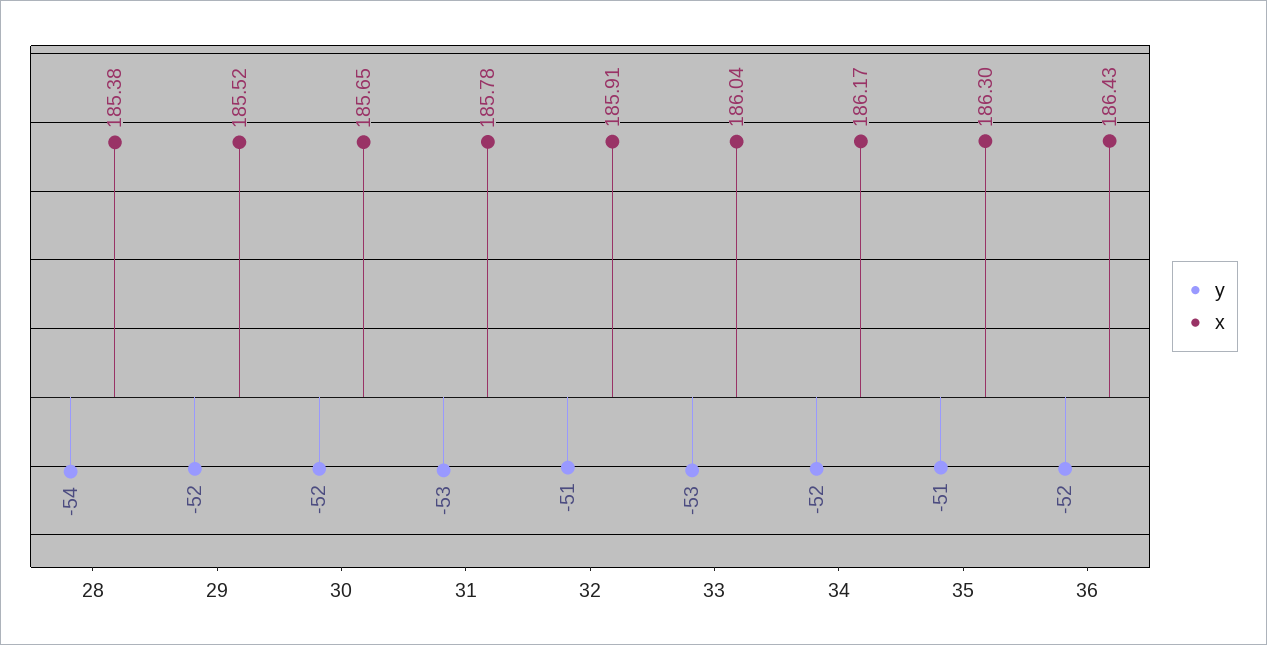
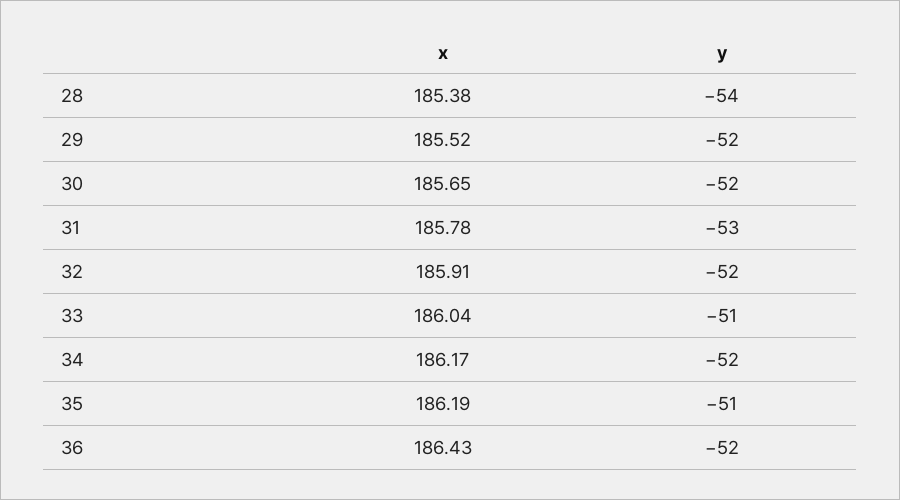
y, 32: -51 -> -52
y, 33: -53 -> -51
x, 35: 186.3 -> 186.19

